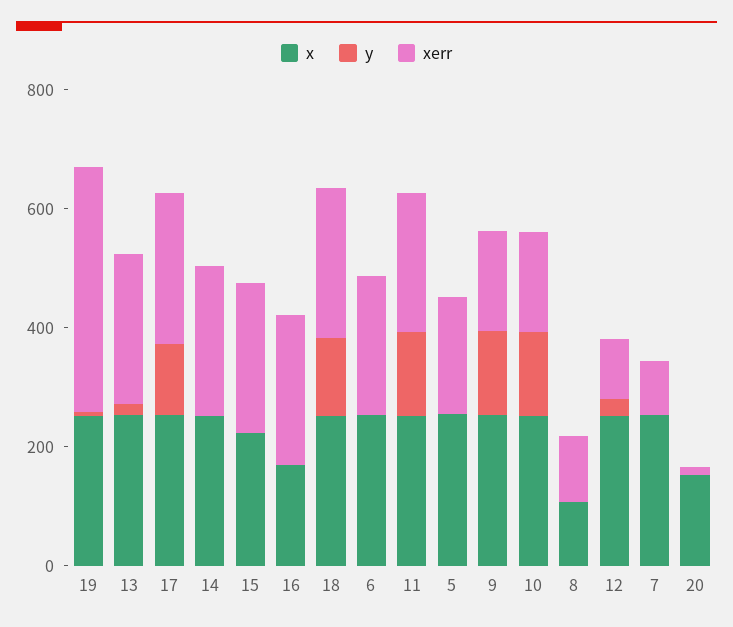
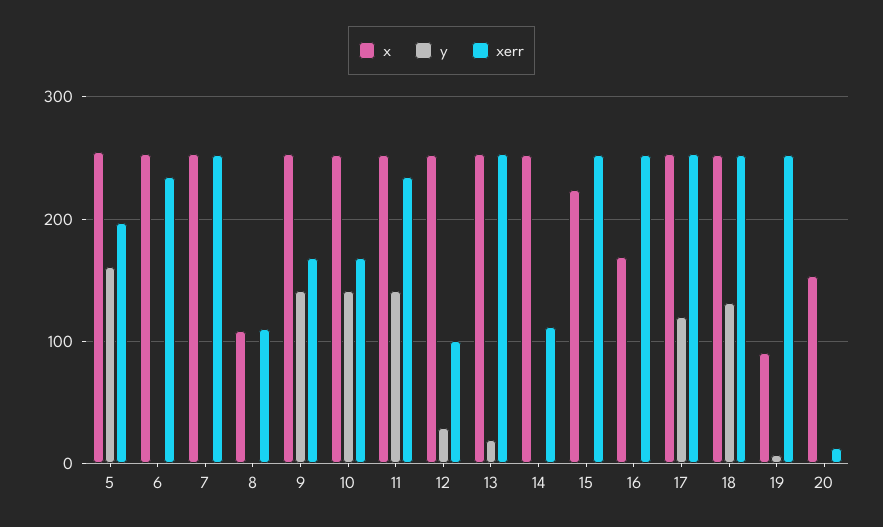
x, 19: 250 -> 90
xerr, 19: 400 -> 250
xerr, 14: 250 -> 110
y, 5: 0 -> 160
xerr, 7: 100 -> 250

